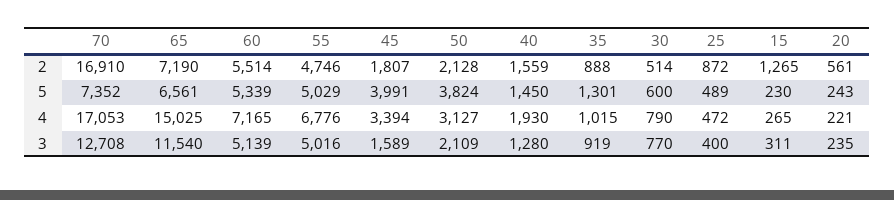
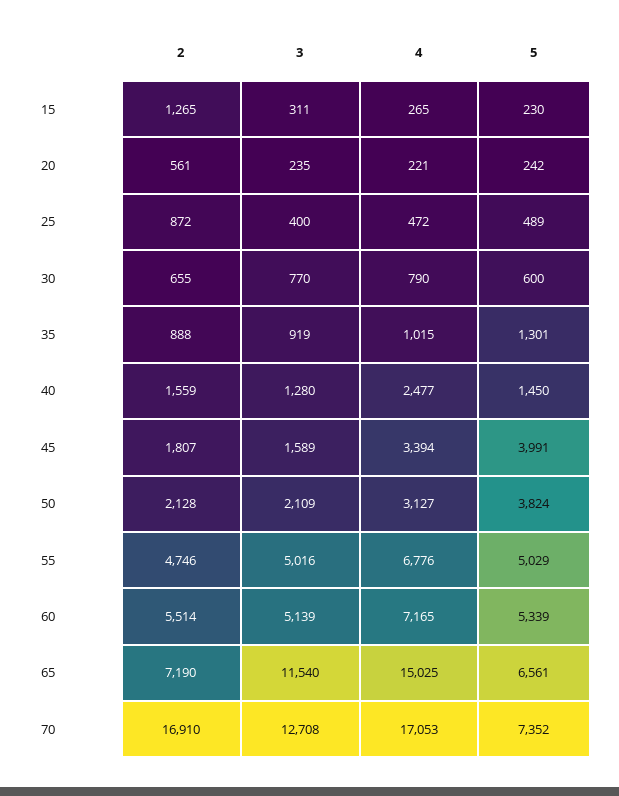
30, 2: 514 -> 655
20, 5: 243 -> 242
40, 4: 1930 -> 2477

